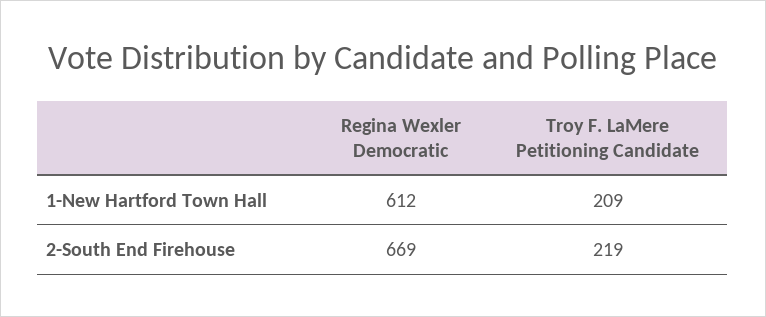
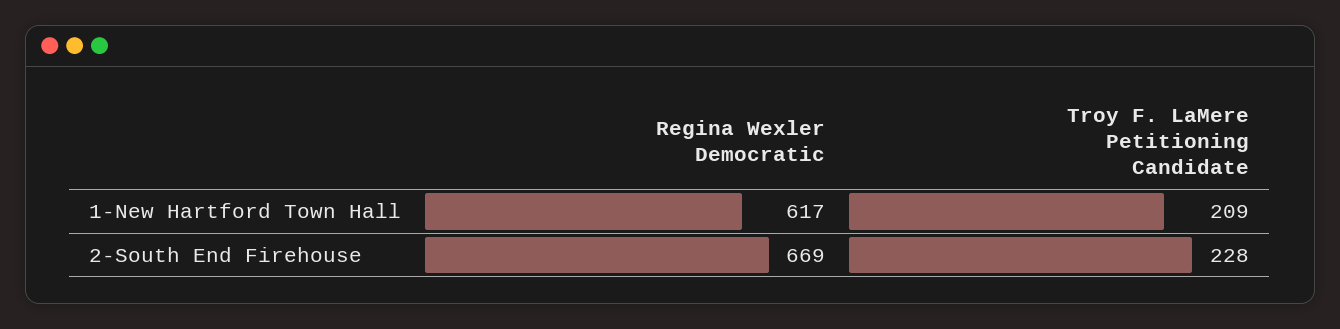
Regina Wexler Democratic, 1-New Hartford Town Hall: 612 -> 617
Troy F. LaMere Petitioning Candidate, 2-South End Firehouse: 219 -> 228

